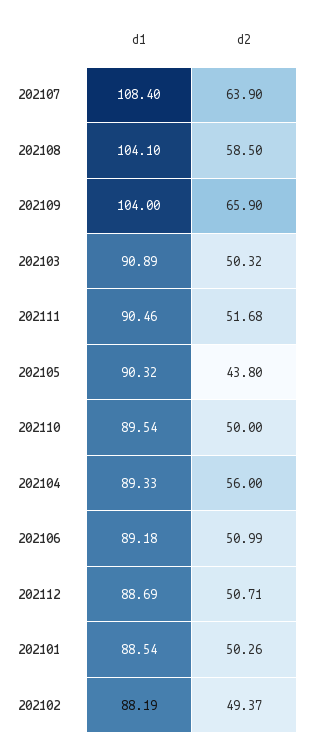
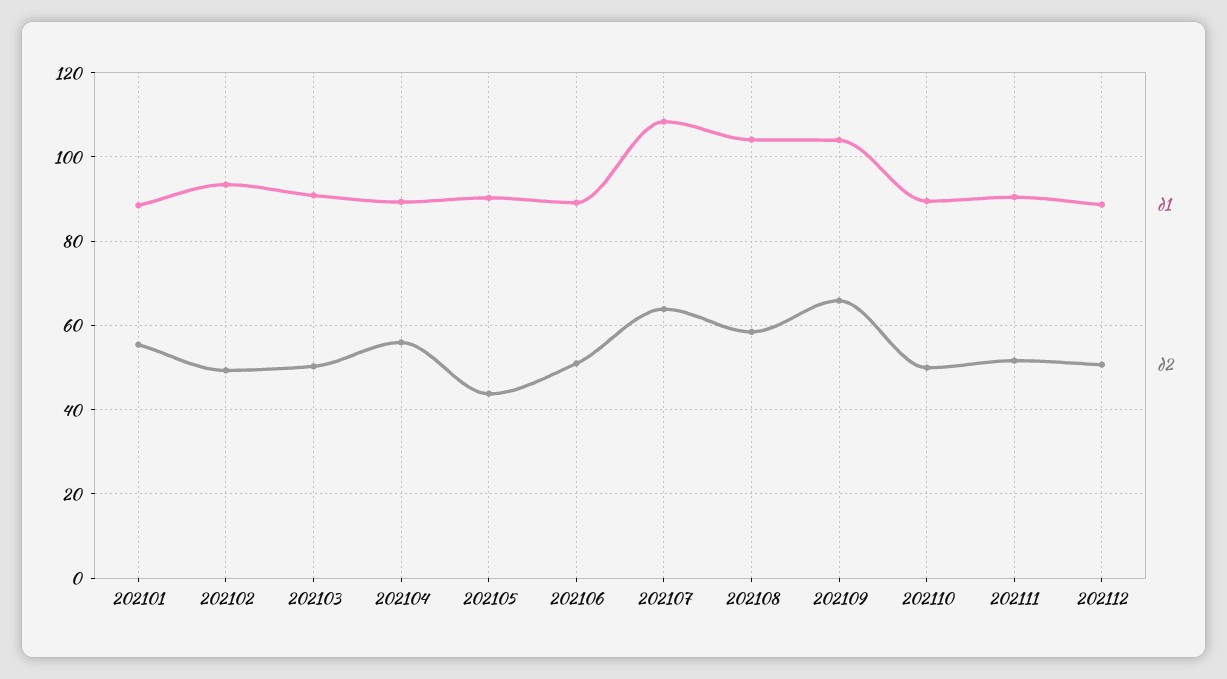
d2, 202101: 50.26 -> 56
d1, 202102: 88.19 -> 94

